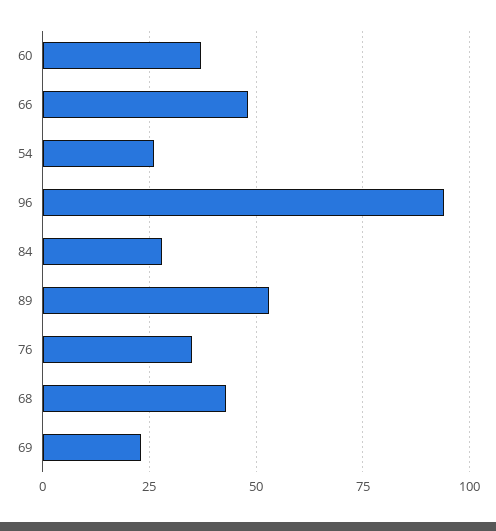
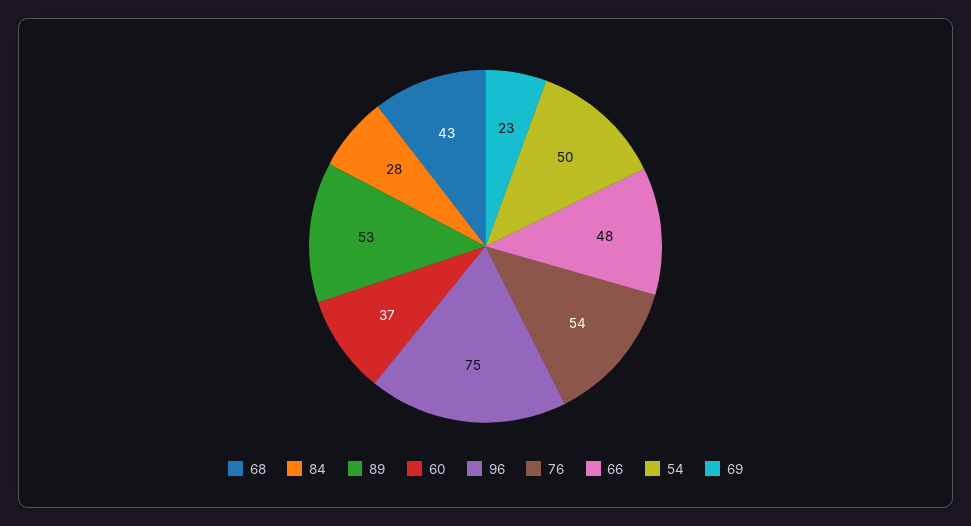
54: 25 -> 50
96: 95 -> 75
76: 35 -> 54

